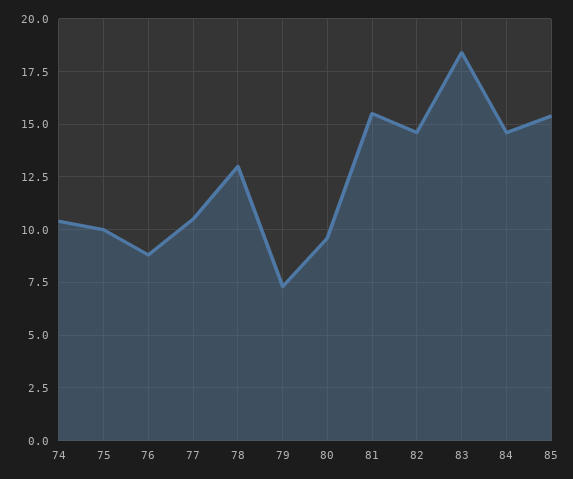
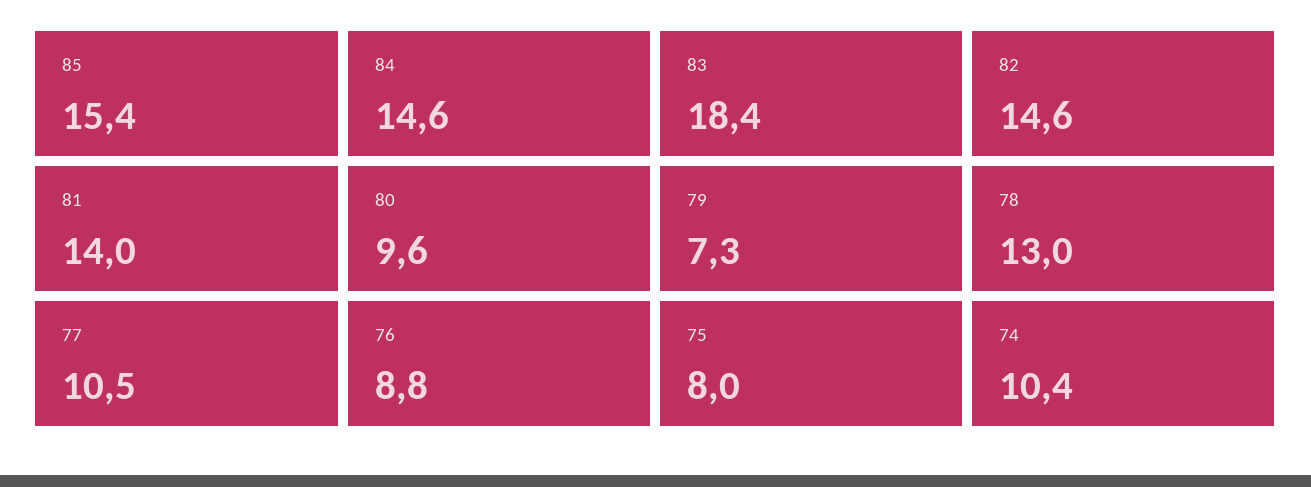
75: 10 -> 8
81: 15.5 -> 14

